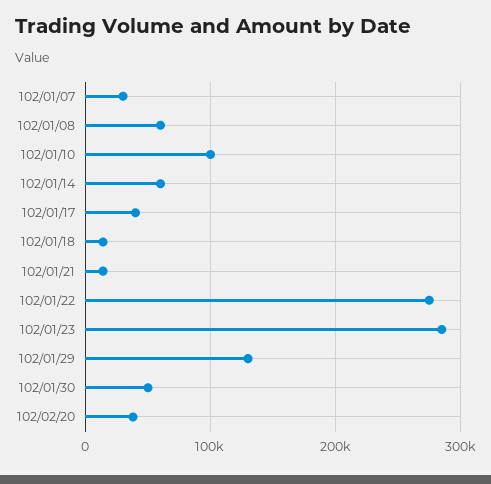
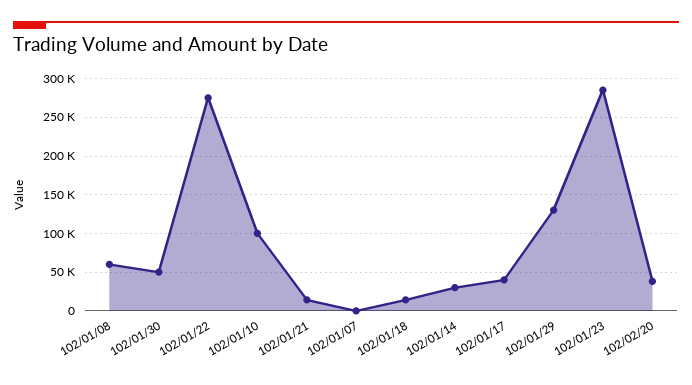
102/01/07: 30000 -> 0
102/01/14: 60000 -> 30000

